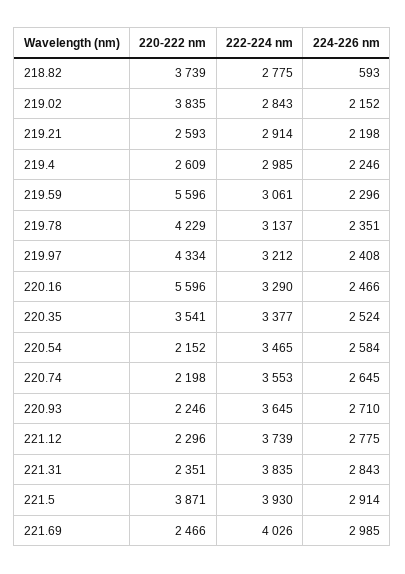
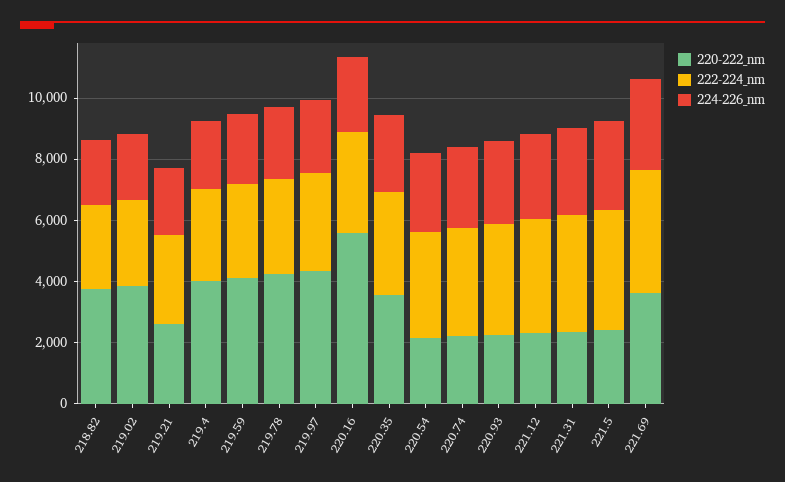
224-226 nm, 218.82: 593 -> 2000
220-222 nm, 219.4: 2609 -> 4000
220-222 nm, 219.59: 5596 -> 4000
220-222 nm, 221.5: 3871 -> 2500
220-222 nm, 221.69: 2466 -> 3500

